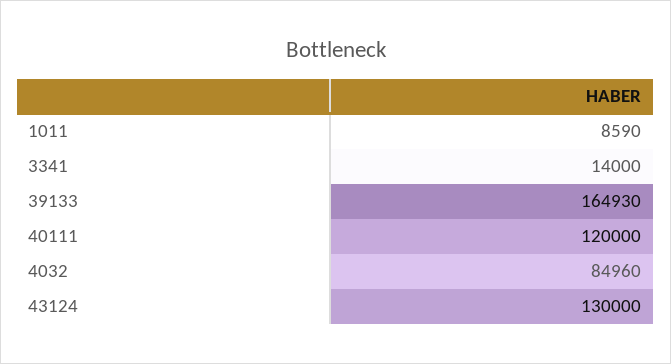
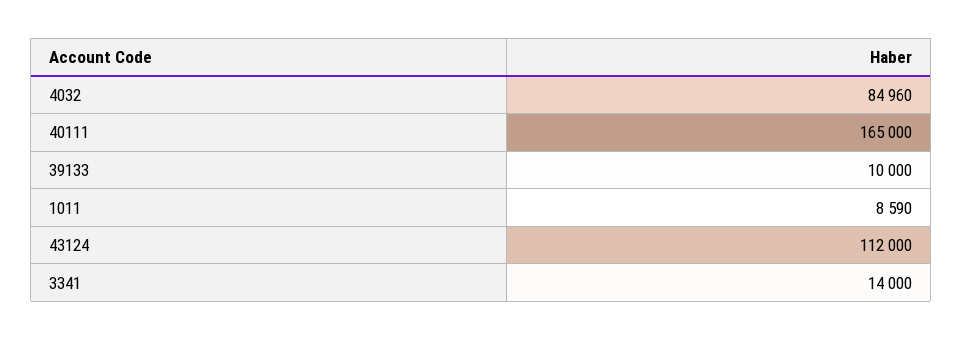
39133: 164930 -> 10000
40111: 120000 -> 165000
43124: 130000 -> 112000

